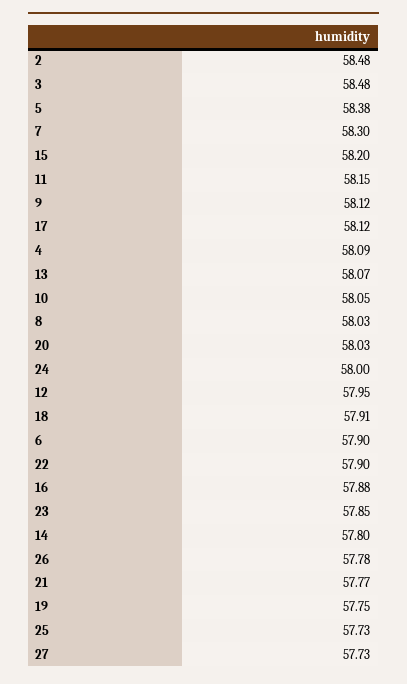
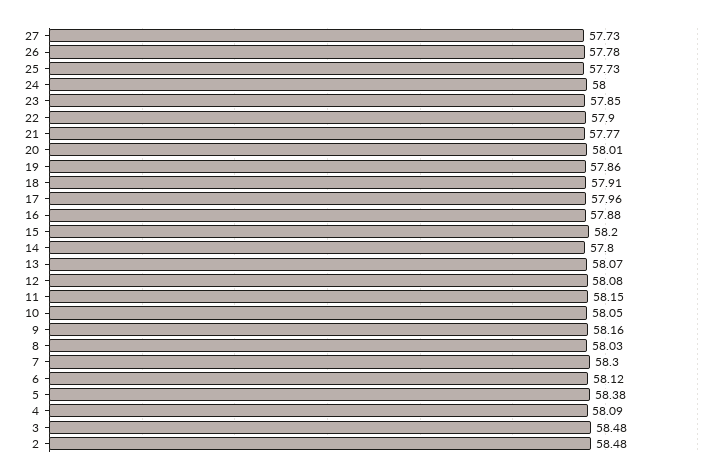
9: 58.12 -> 58.16
17: 58.12 -> 57.96
20: 58.03 -> 58.01
12: 57.95 -> 58.08
6: 57.9 -> 58.12
19: 57.75 -> 57.86

